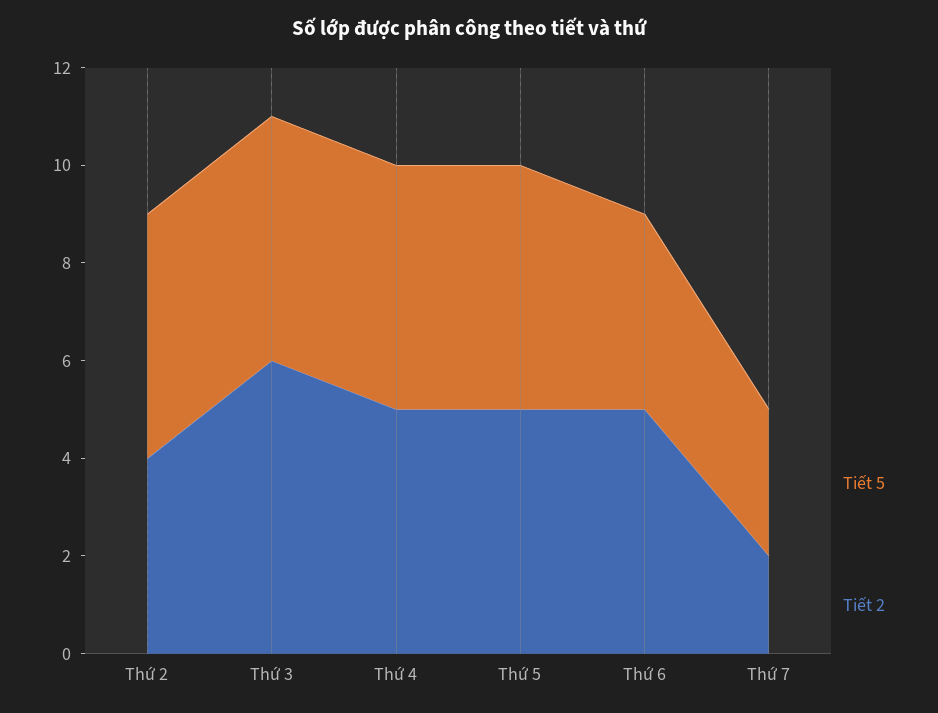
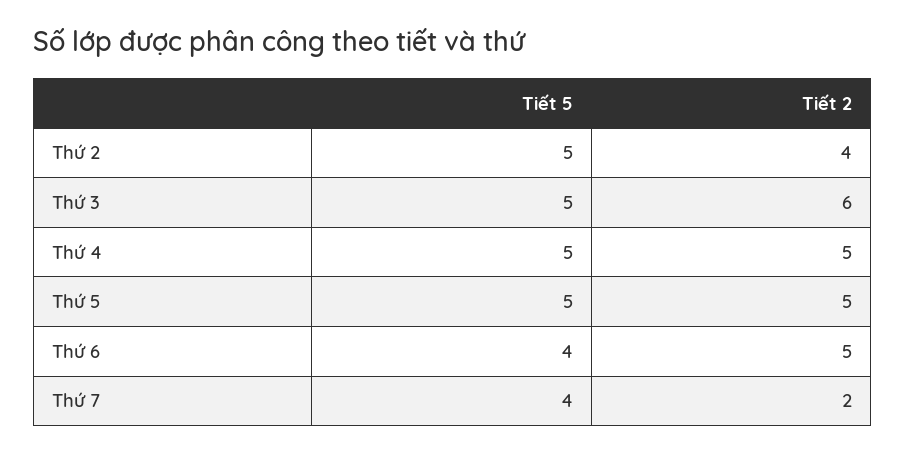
Tiết 5, Thứ 7: 3 -> 4

